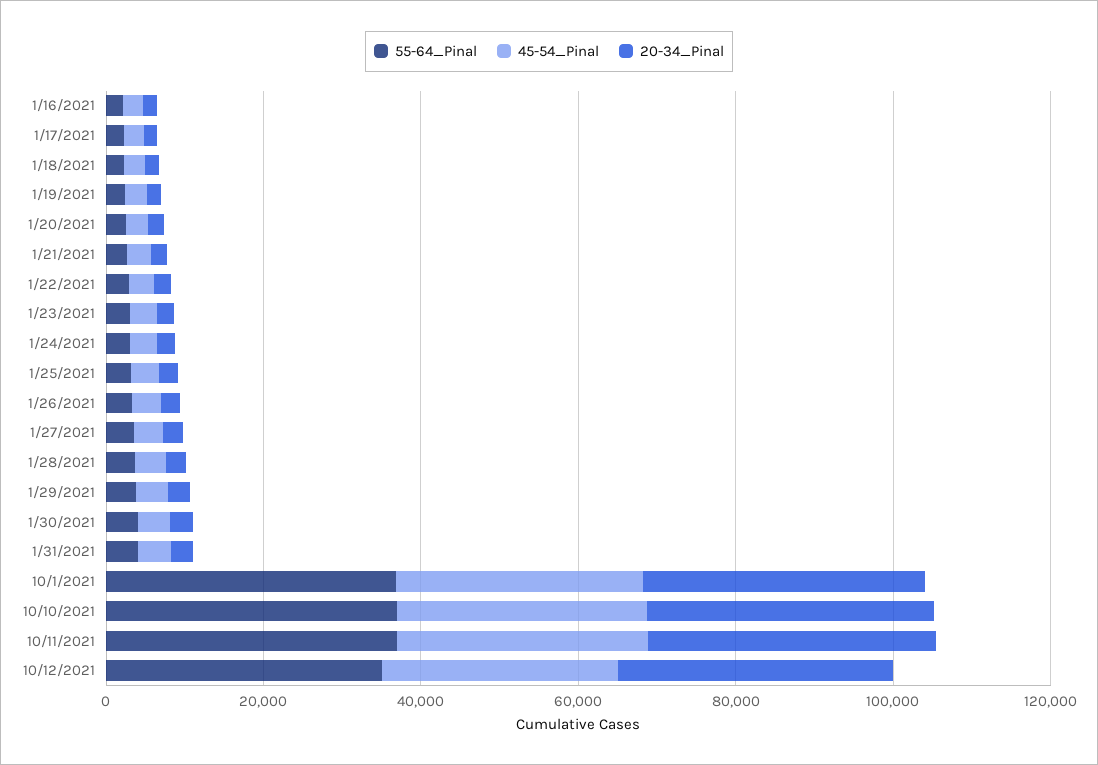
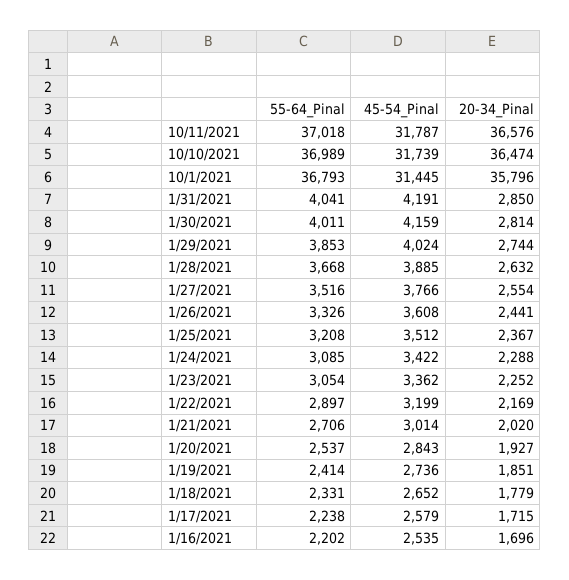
55-64_Pinal, 10/12/2021: 35000 -> none
45-54_Pinal, 10/12/2021: 30000 -> none
20-34_Pinal, 10/12/2021: 35000 -> none

